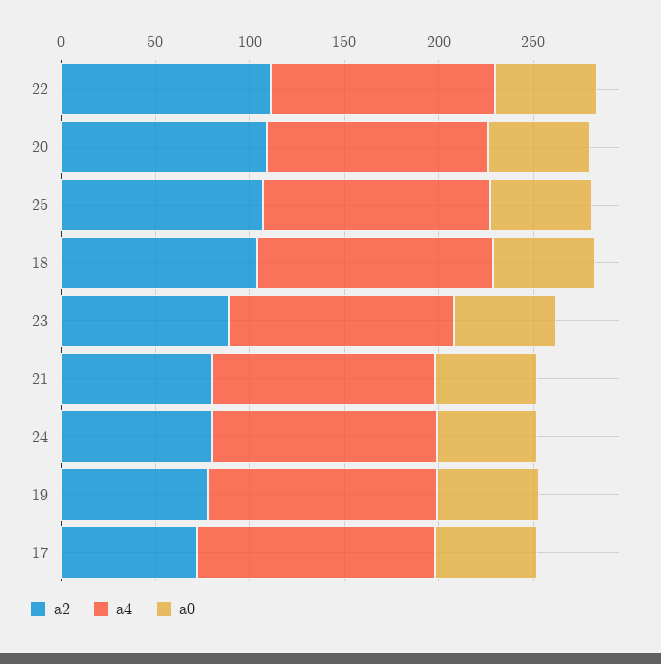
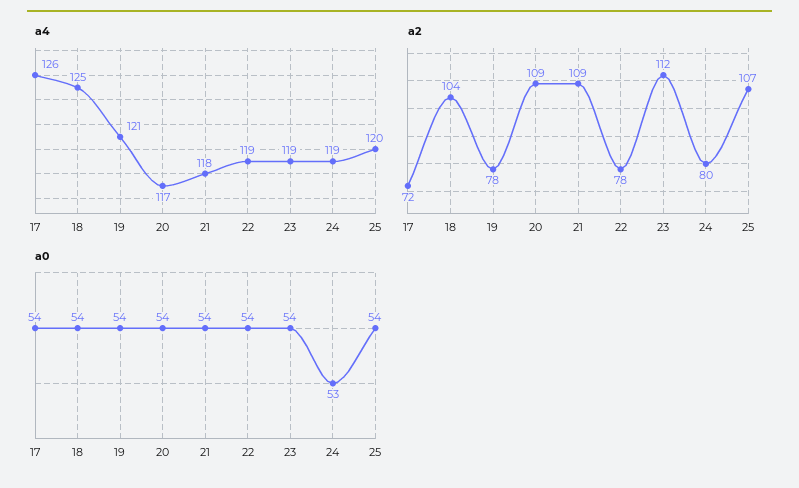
a2, 22: 110 -> 78
a2, 23: 90 -> 112
a2, 21: 80 -> 109

